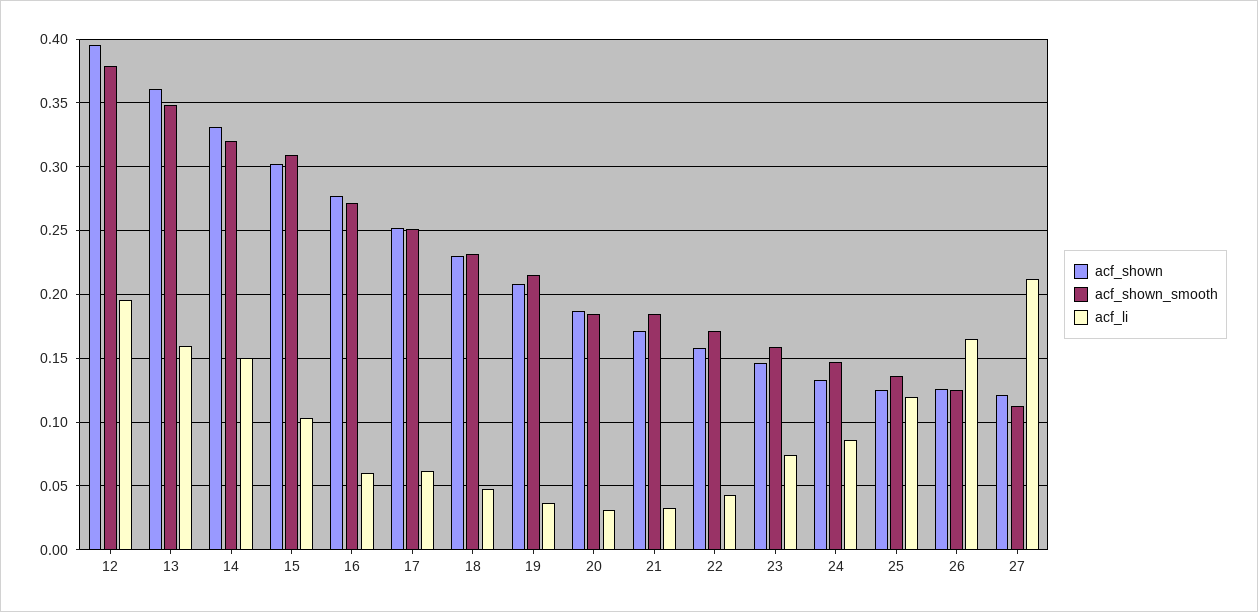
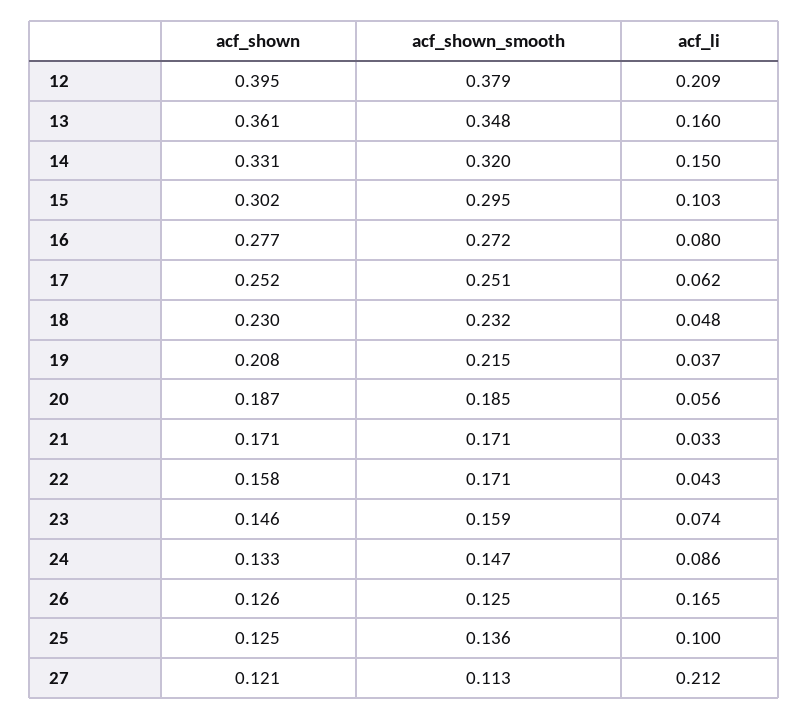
acf_li, 12: 0.195 -> 0.209
acf_shown_smooth, 15: 0.31 -> 0.295
acf_li, 16: 0.06 -> 0.08
acf_li, 20: 0.03 -> 0.056
acf_shown_smooth, 21: 0.185 -> 0.171
acf_li, 25: 0.12 -> 0.1

